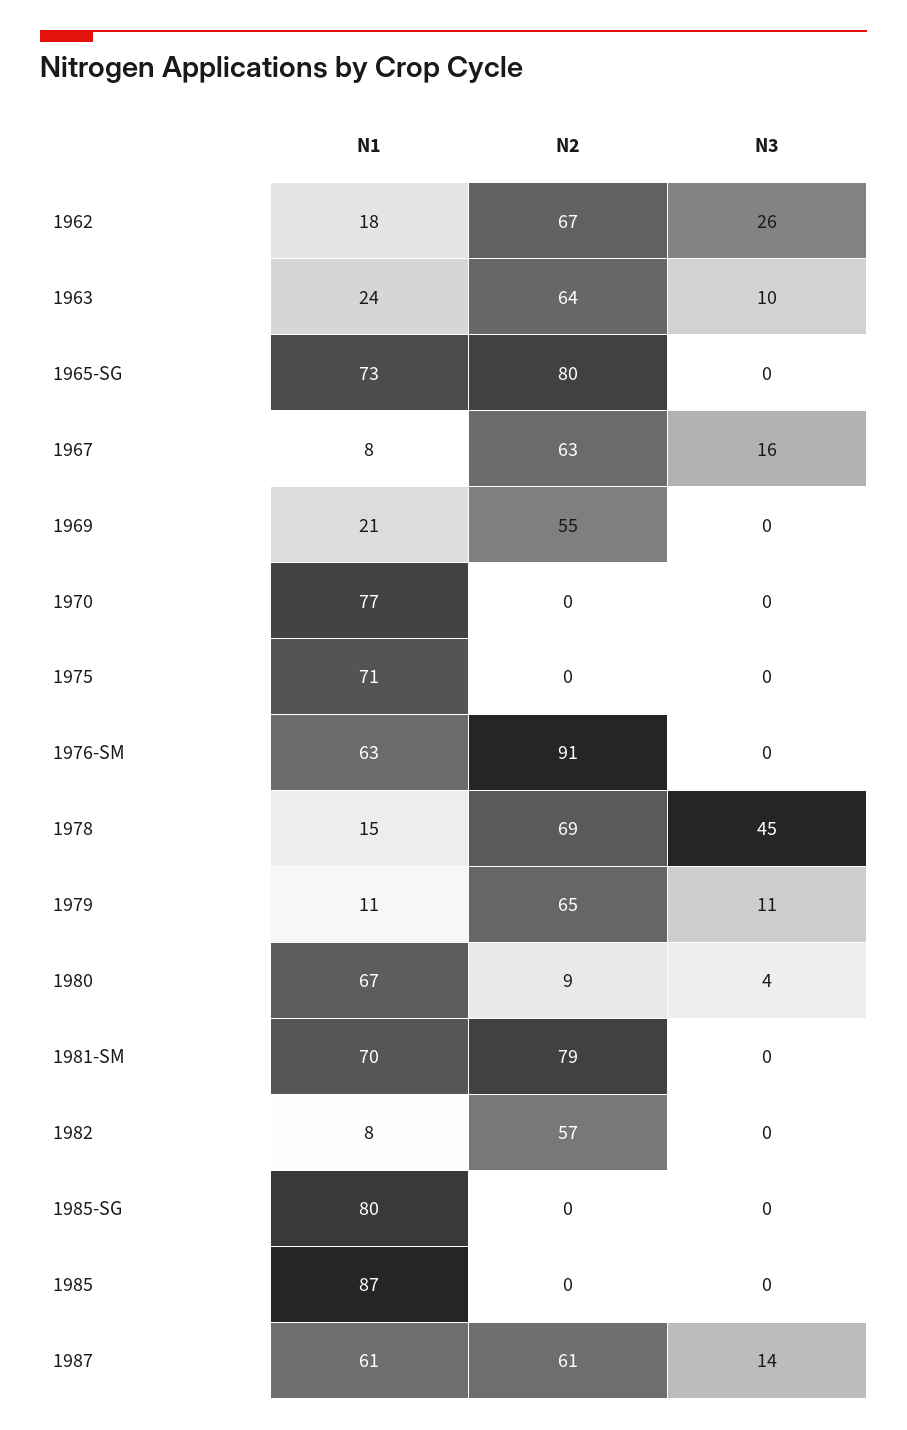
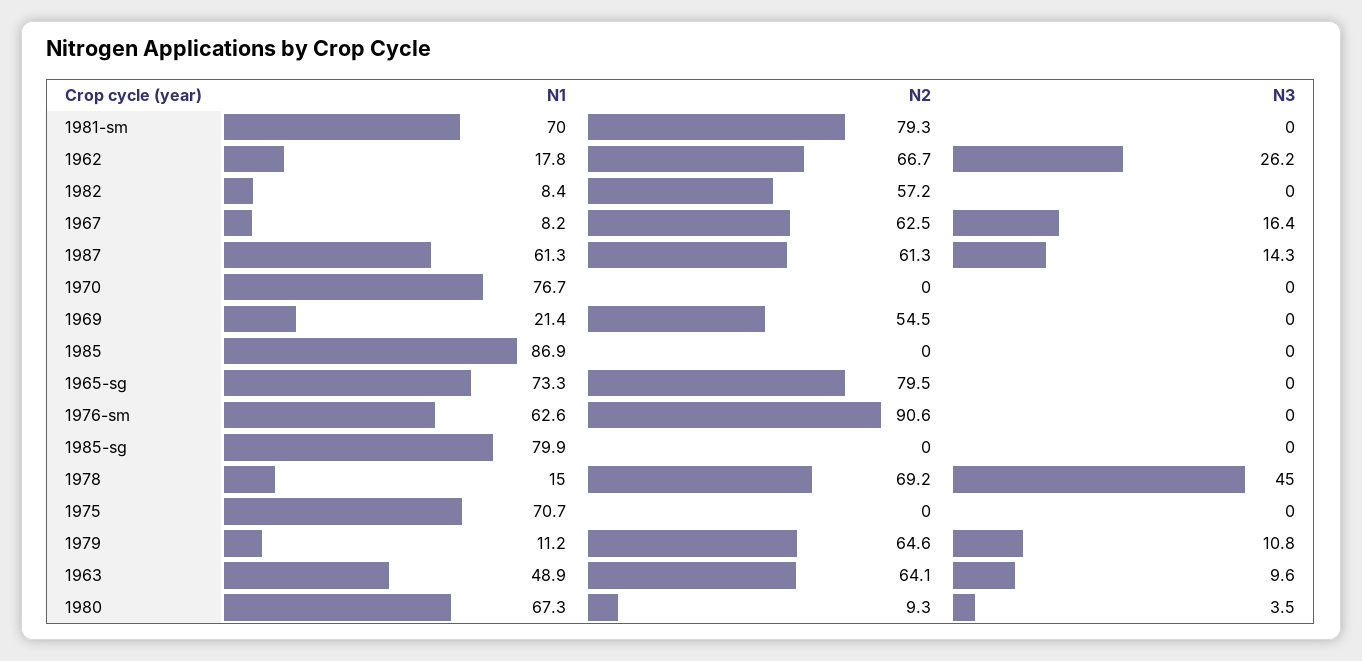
N1, 1963: 24 -> 48.9

